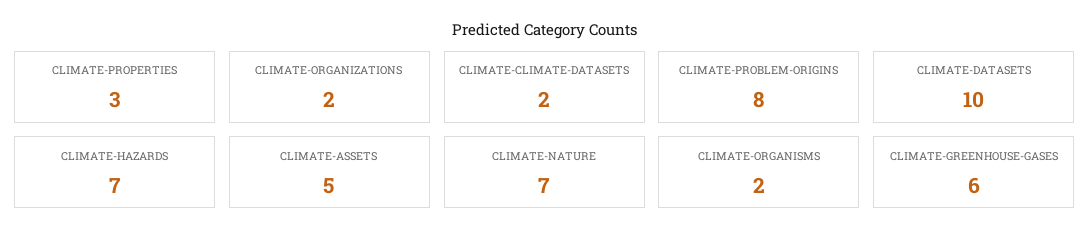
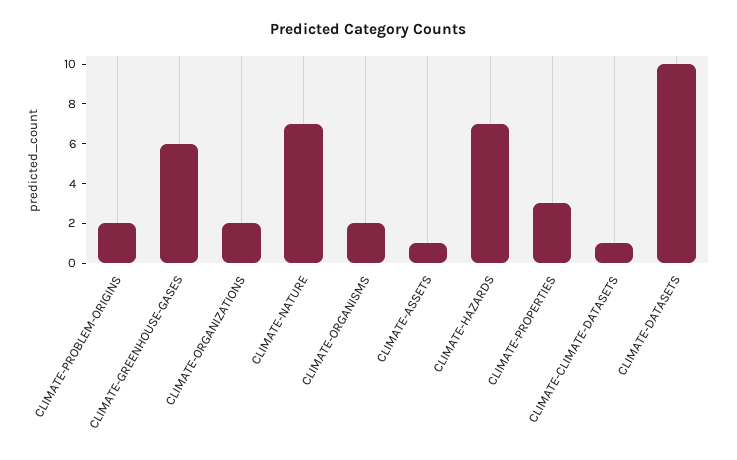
CLIMATE-CLIMATE-DATASETS: 2 -> 1
CLIMATE-PROBLEM-ORIGINS: 8 -> 2
CLIMATE-ASSETS: 5 -> 1

